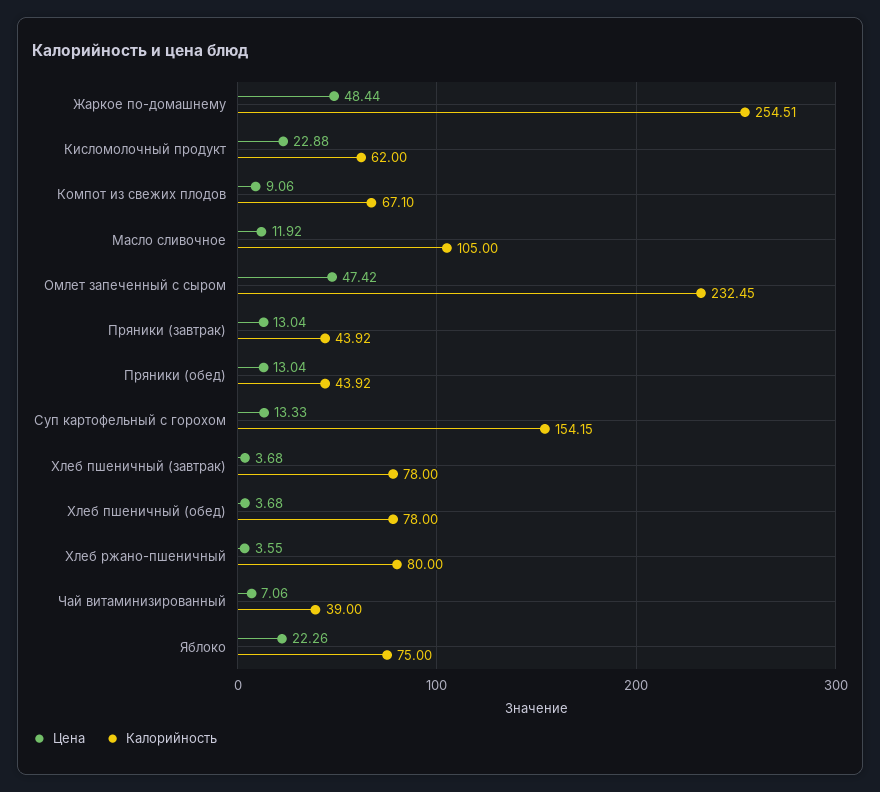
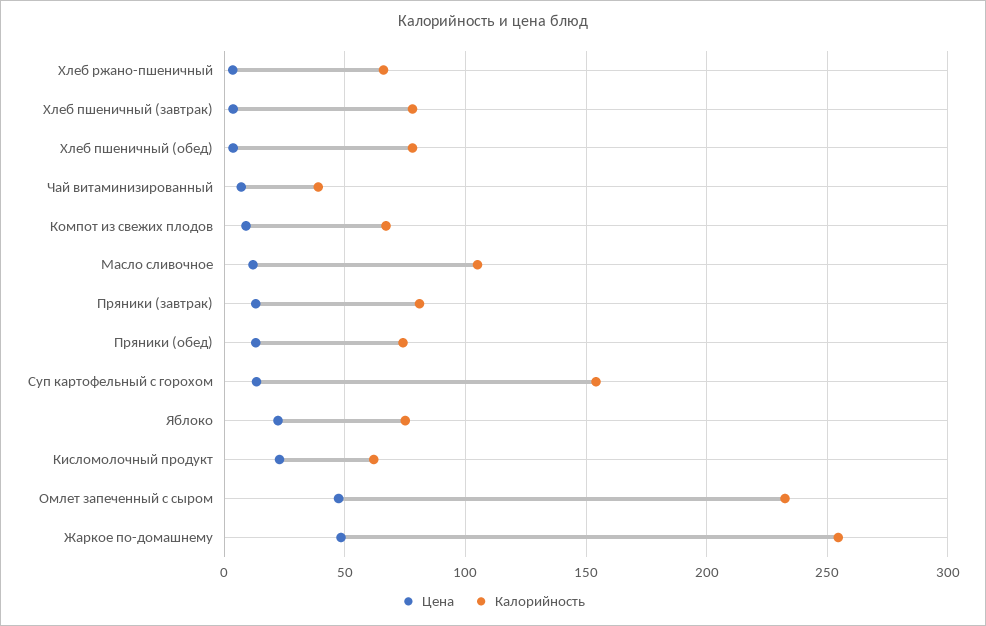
Калорийность, Пряники (завтрак): 43.92 -> 80
Калорийность, Пряники (обед): 43.92 -> 75
Калорийность, Хлеб ржано-пшеничный: 80 -> 65

